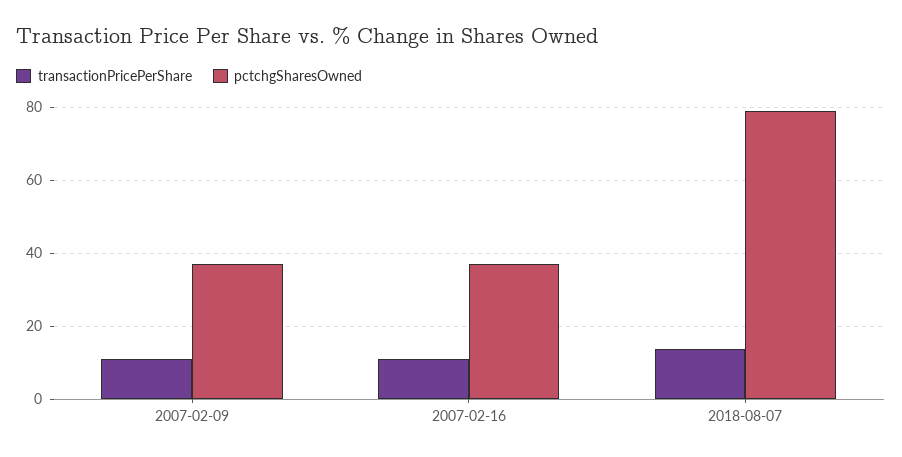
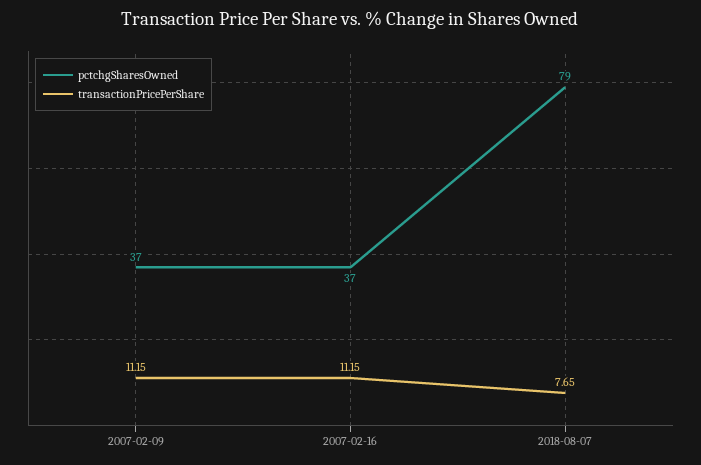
transactionPricePerShare, 2018-08-07: 14 -> 7.65

